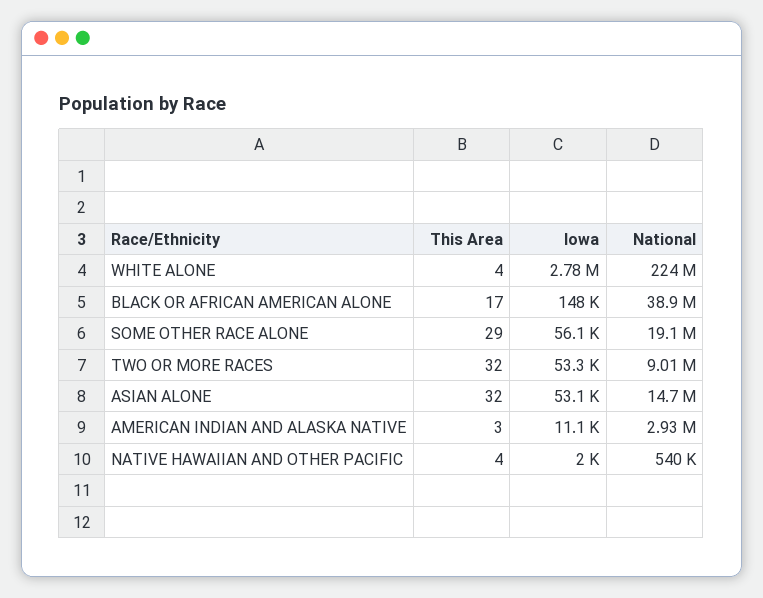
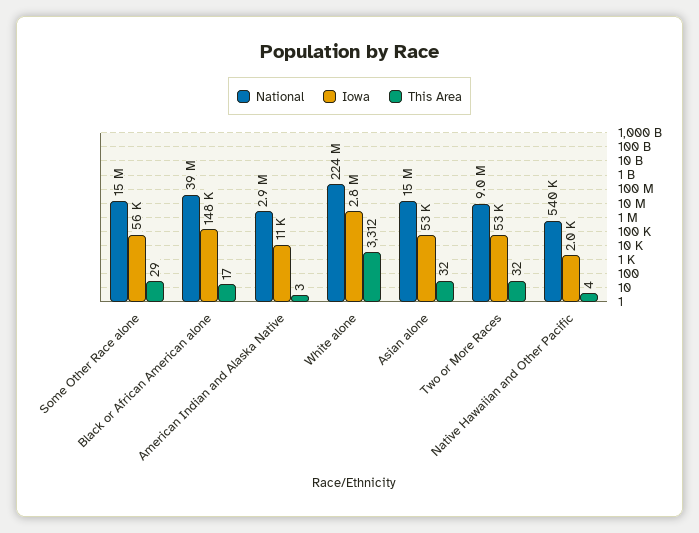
This Area, WHITE ALONE: 4 -> 3312
National, SOME OTHER RACE ALONE: 19100000 -> 15000000

